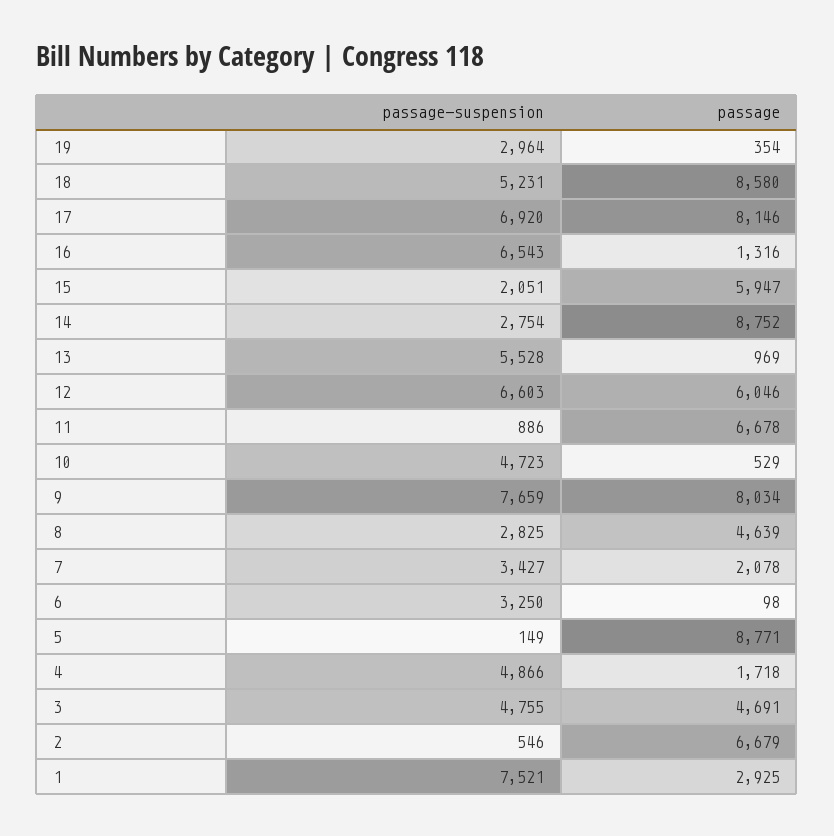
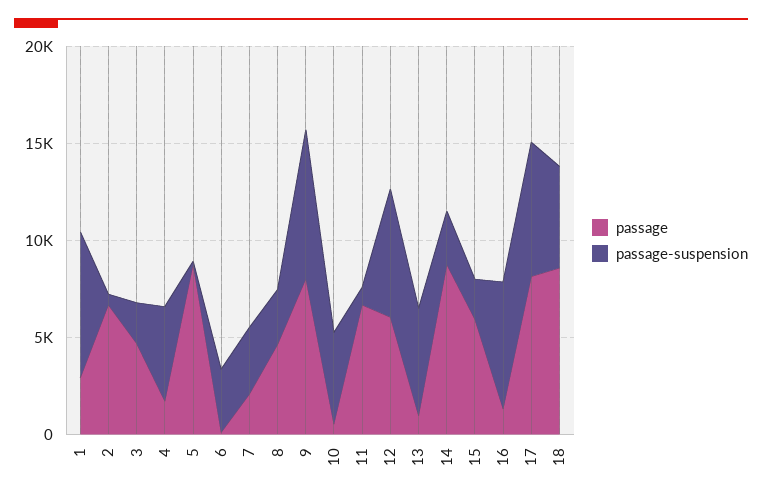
passage-suspension, 19: 2964 -> none
passage, 19: 354 -> none
passage-suspension, 3: 4755 -> 2000

